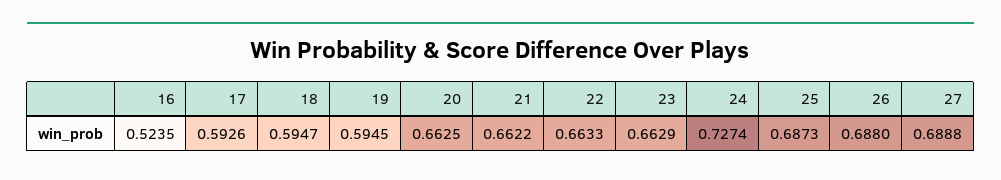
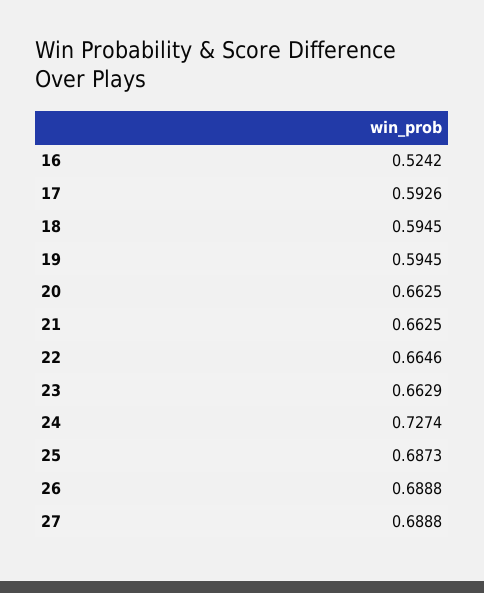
16: 0.5235 -> 0.5242
18: 0.5947 -> 0.5945
21: 0.6622 -> 0.6625
22: 0.6633 -> 0.6646
26: 0.688 -> 0.6888

